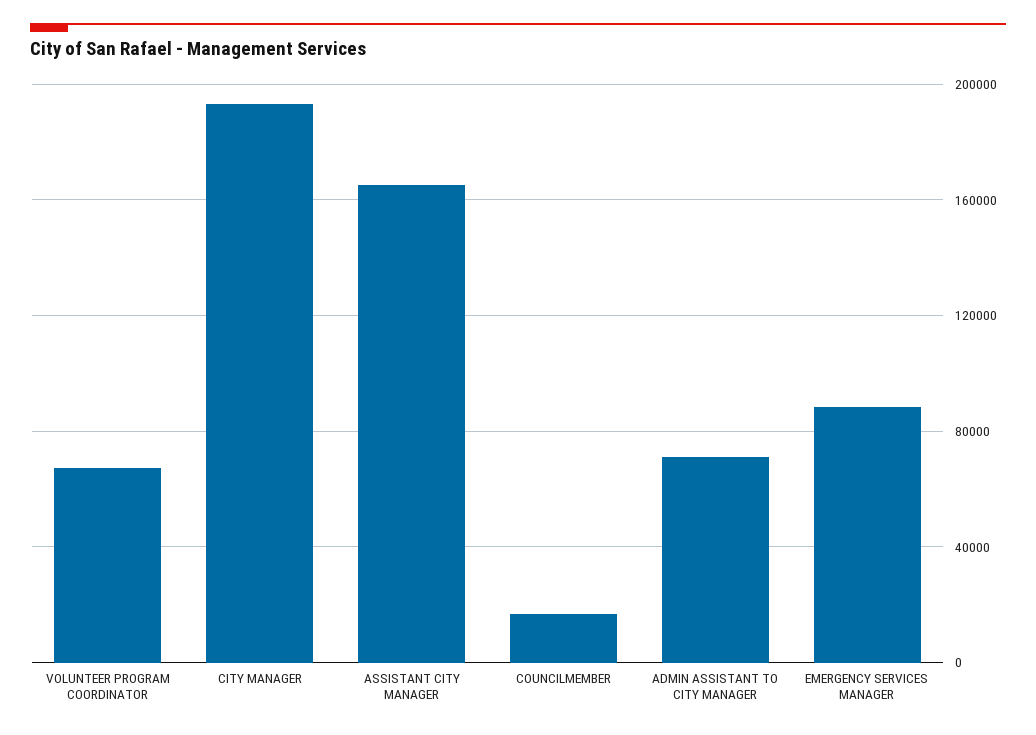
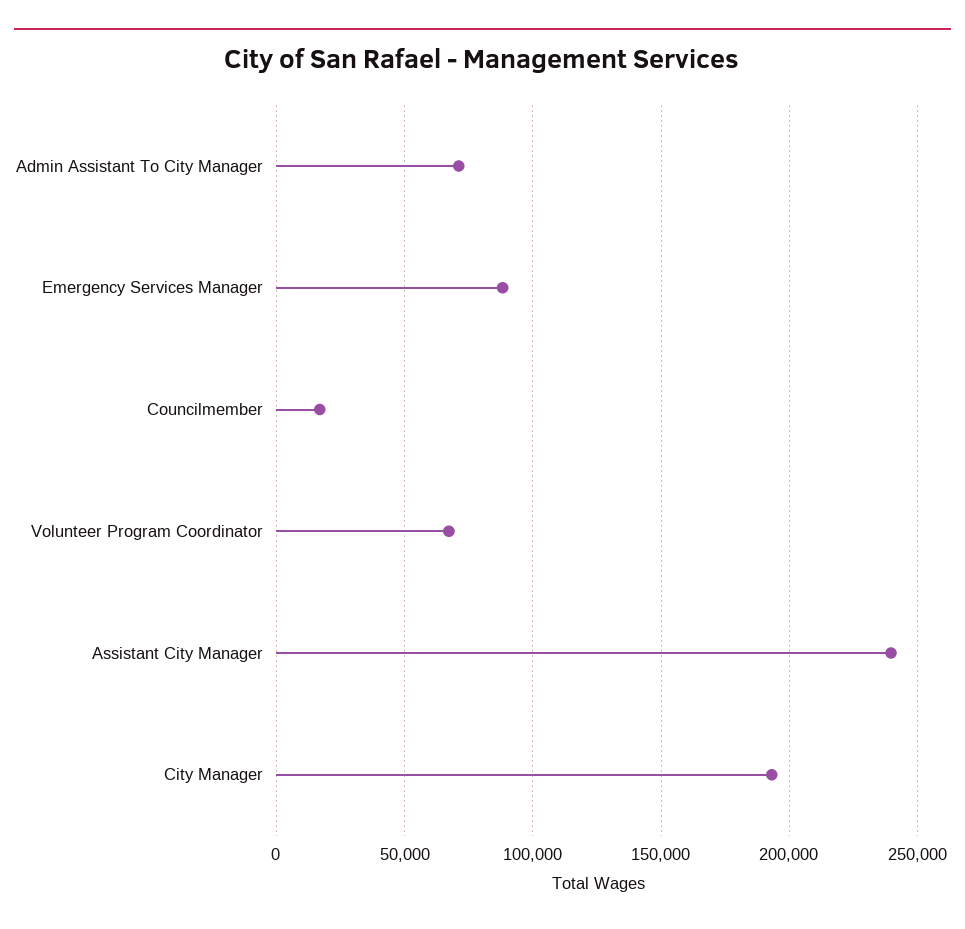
ASSISTANT CITY MANAGER: 165000 -> 240000

